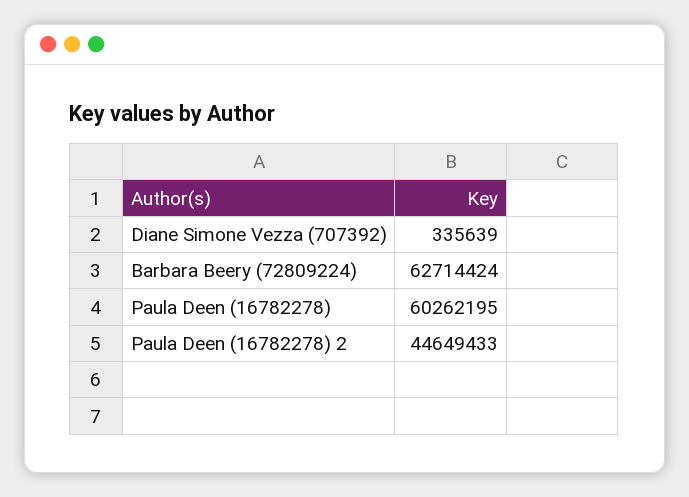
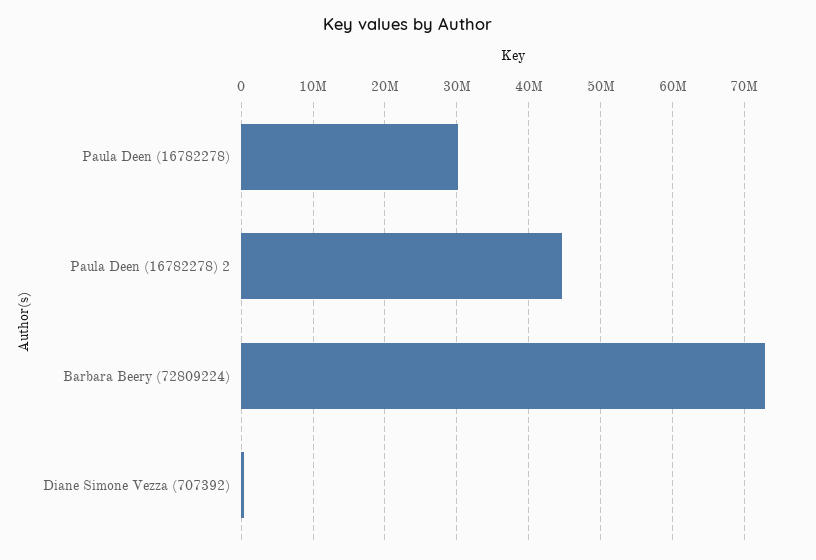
Barbara Beery (72809224): 62714424 -> 73000000
Paula Deen (16782278): 60262195 -> 30000000

